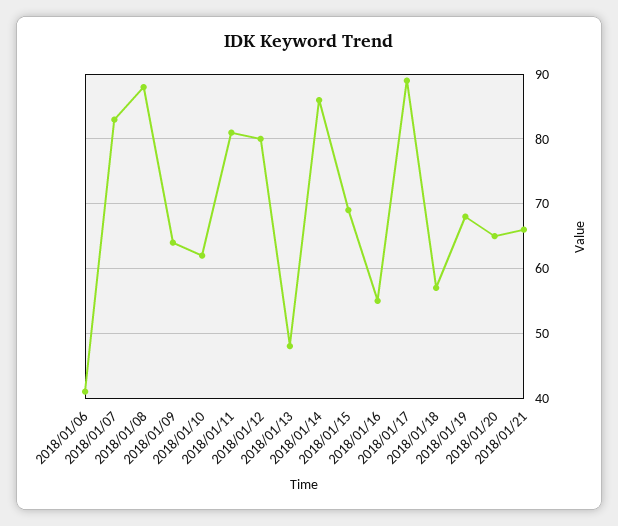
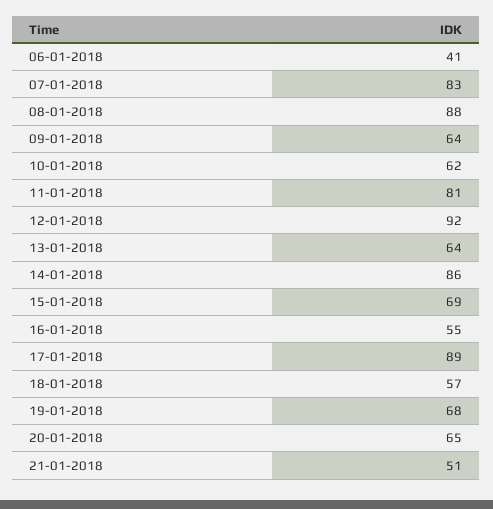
2018/01/12: 80 -> 92
2018/01/13: 48 -> 64
2018/01/21: 66 -> 51

